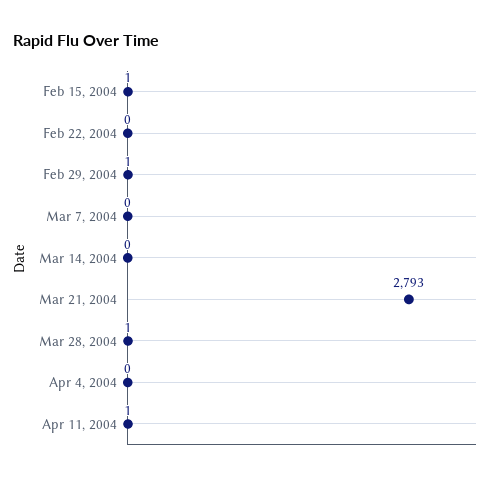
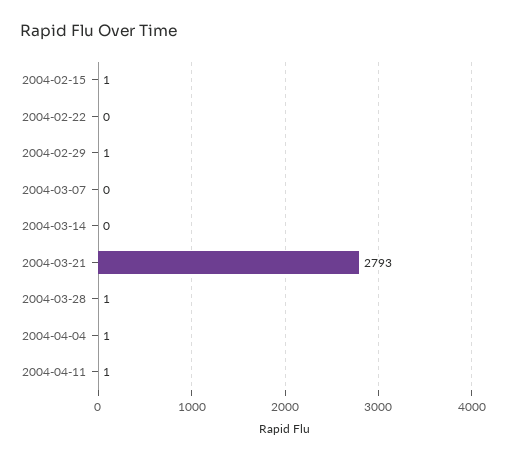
Apr 4, 2004: 0 -> 1

